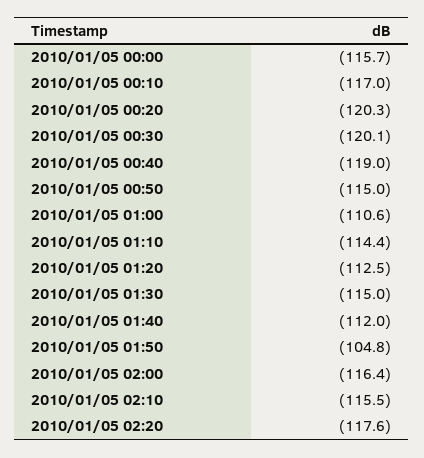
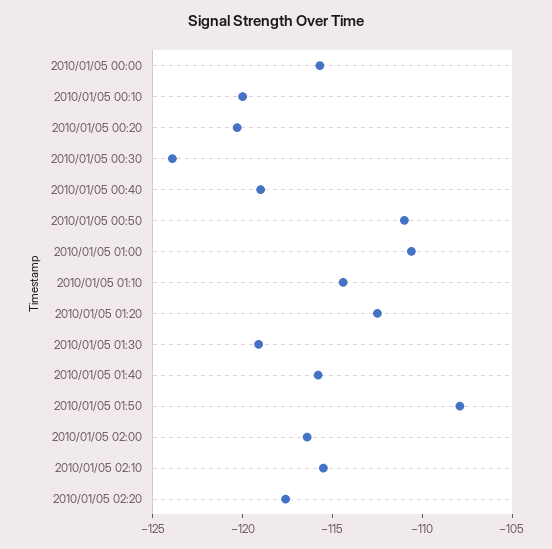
2010/01/05 00:10: -117 -> -120
2010/01/05 00:30: -120.1 -> -124
2010/01/05 00:50: -115 -> -111
2010/01/05 01:30: -115 -> -119
2010/01/05 01:40: -112 -> -116
2010/01/05 01:50: -104.8 -> -108

